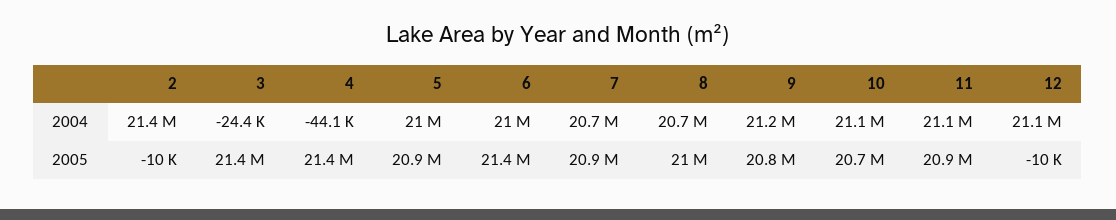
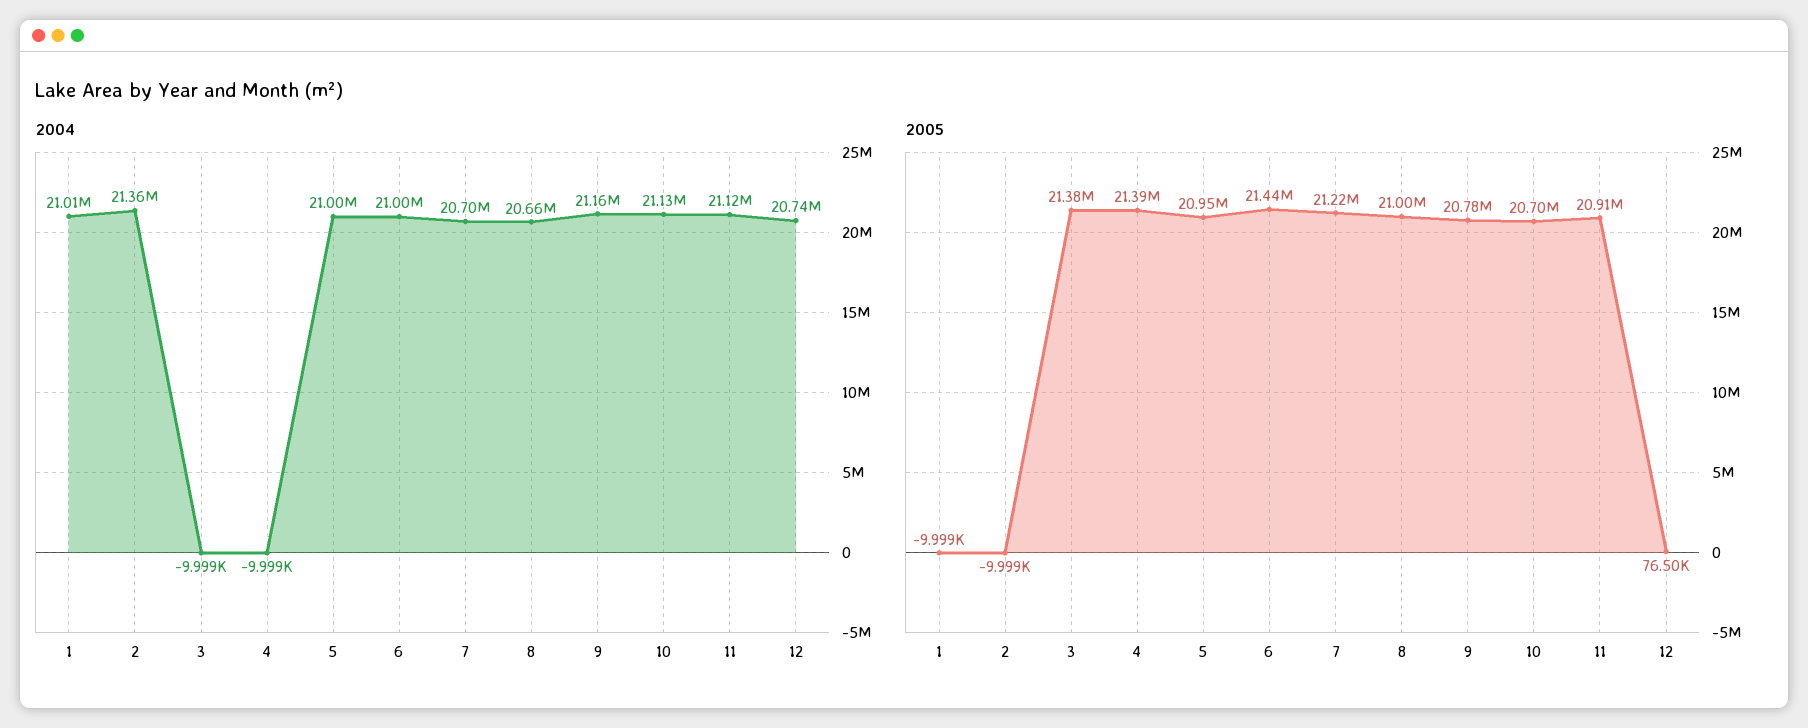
2004, 3: -24400 -> -9999
2004, 4: -44100 -> -9999
2004, 12: 21100000 -> 20740000
2005, 7: 20900000 -> 21220000
2005, 12: -10000 -> 76500
2004, 1: none -> 21010000
2005, 1: none -> -9999

